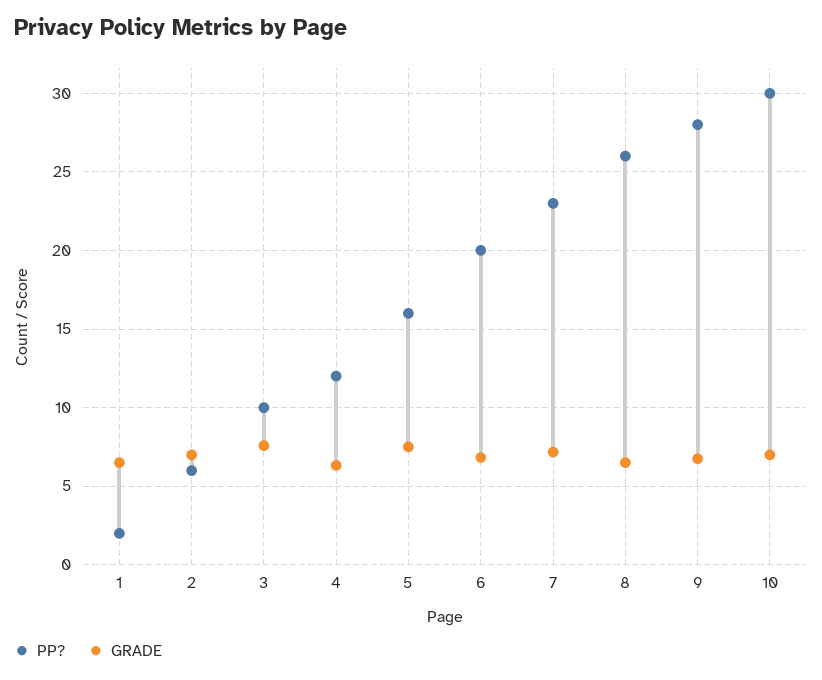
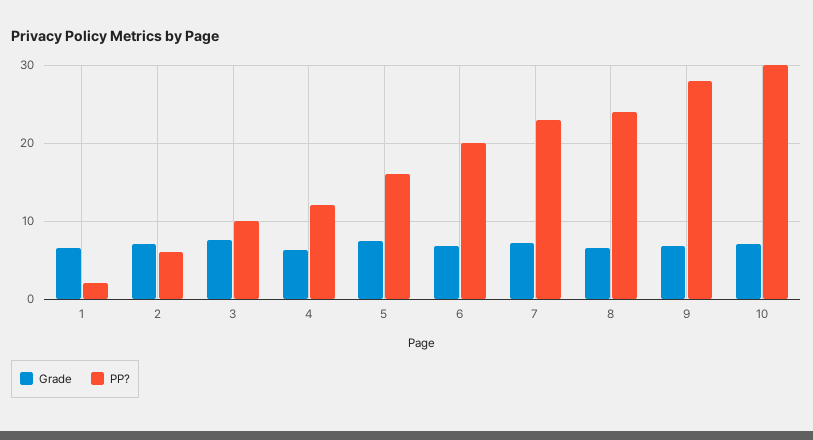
PP?, 8: 26 -> 24

